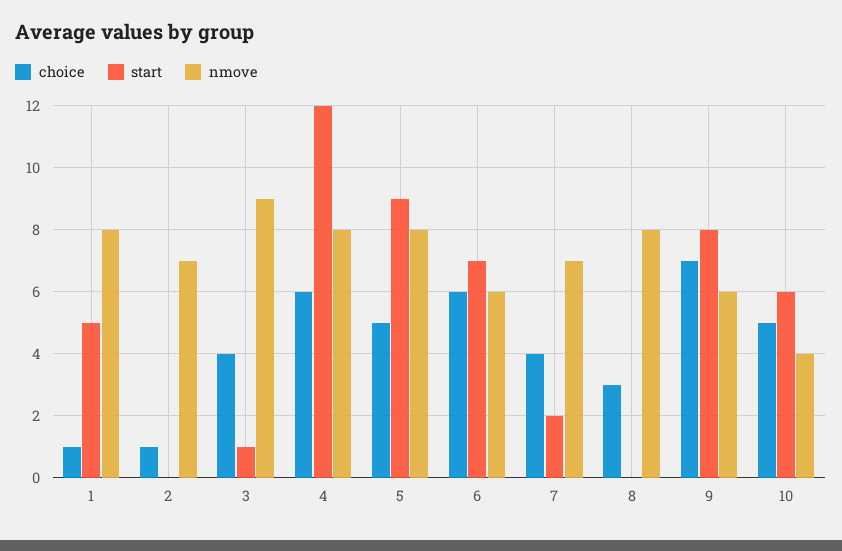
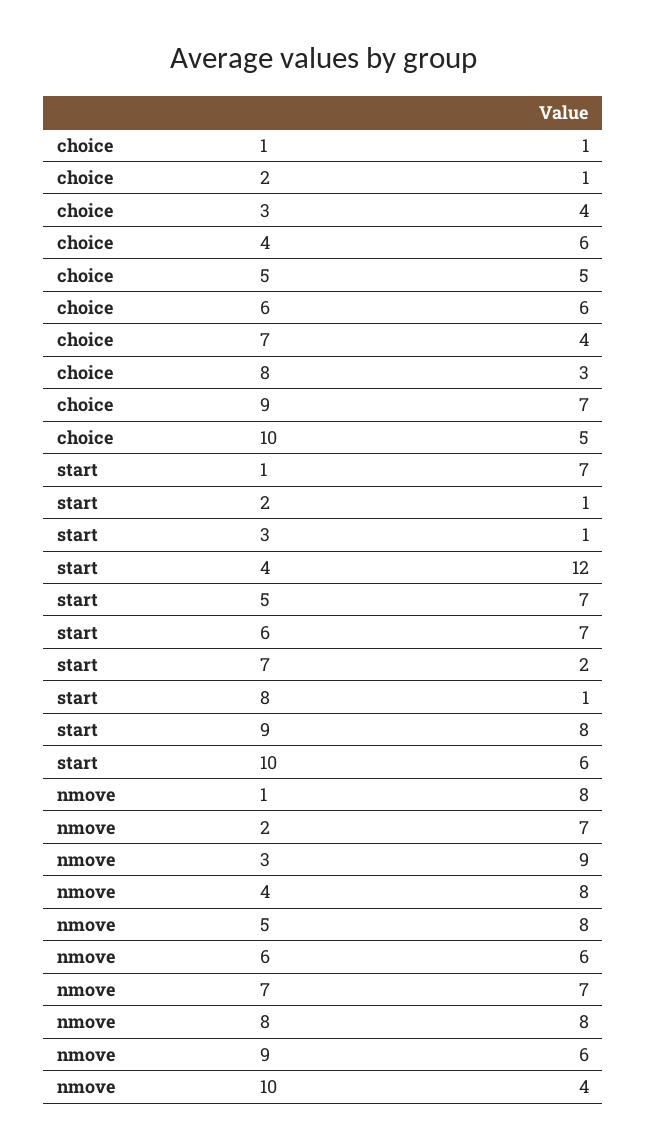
start, 1: 5 -> 7
start, 2: 0 -> 1
start, 5: 9 -> 7
start, 8: 0 -> 1

